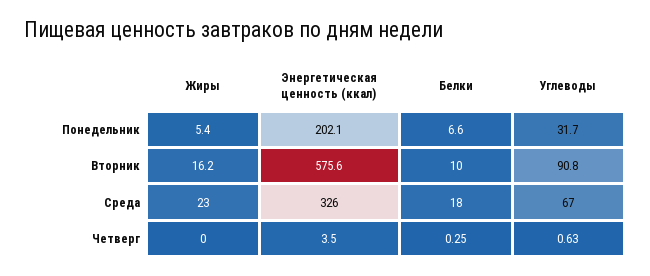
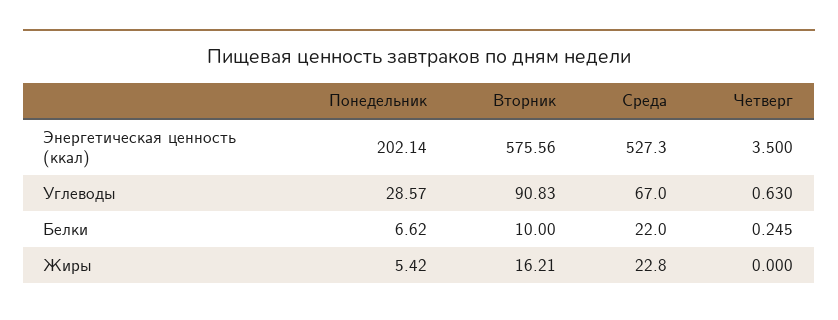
Углеводы, Понедельник: 31.7 -> 28.57
Энергетическая ценность (ккал), Среда: 326 -> 527.3
Белки, Среда: 18 -> 22

